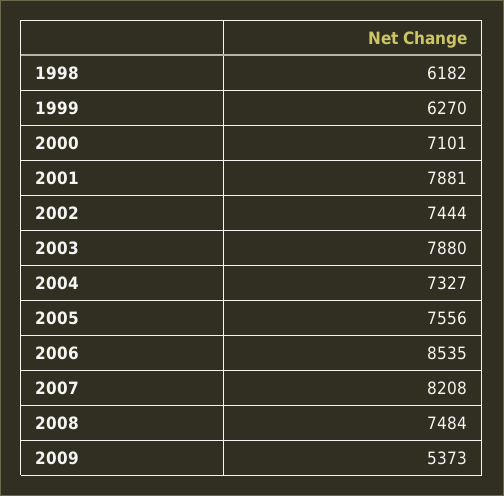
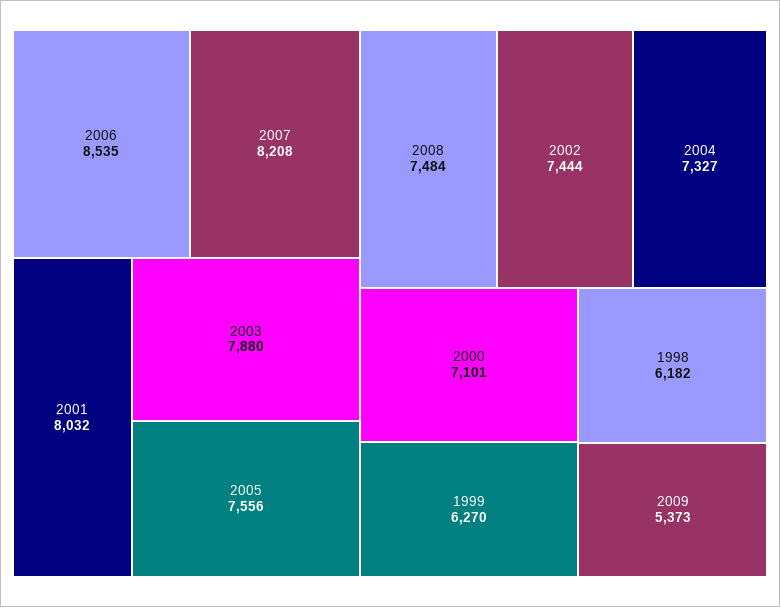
2001: 7881 -> 8032

